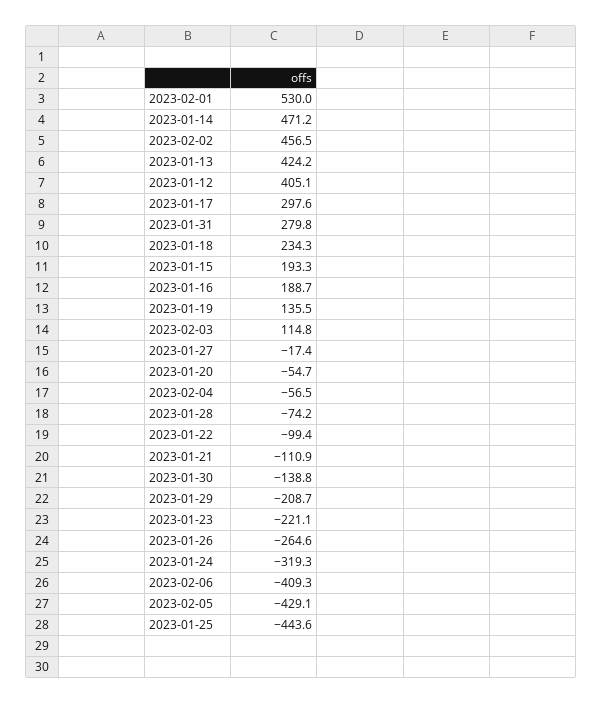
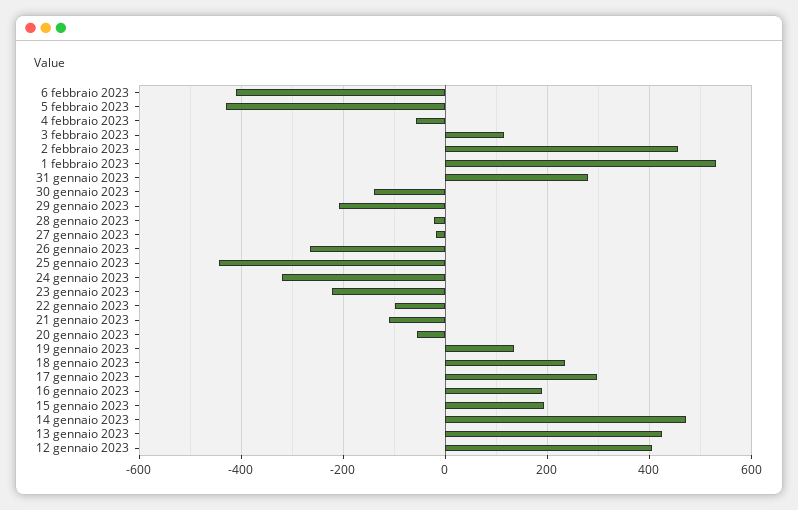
2023-01-28: -74.2 -> -20

